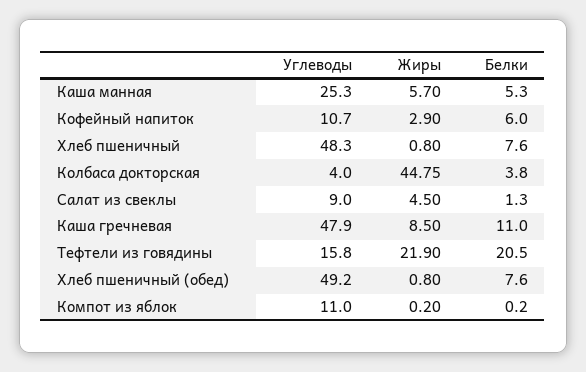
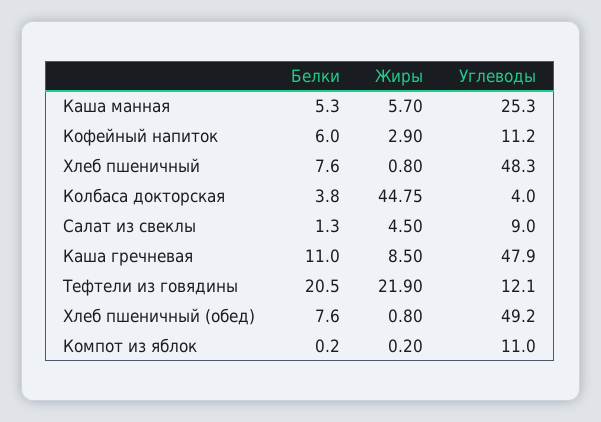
Углеводы, Кофейный напиток: 10.7 -> 11.2
Углеводы, Тефтели из говядины: 15.8 -> 12.1

